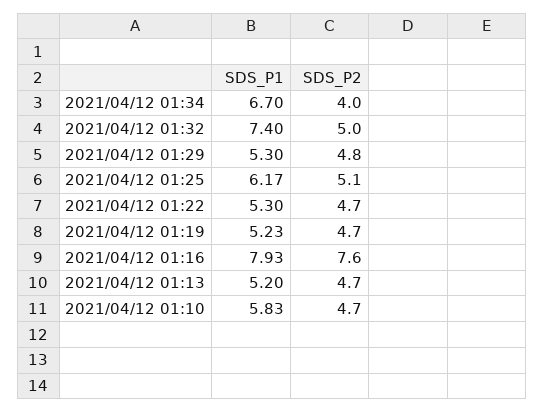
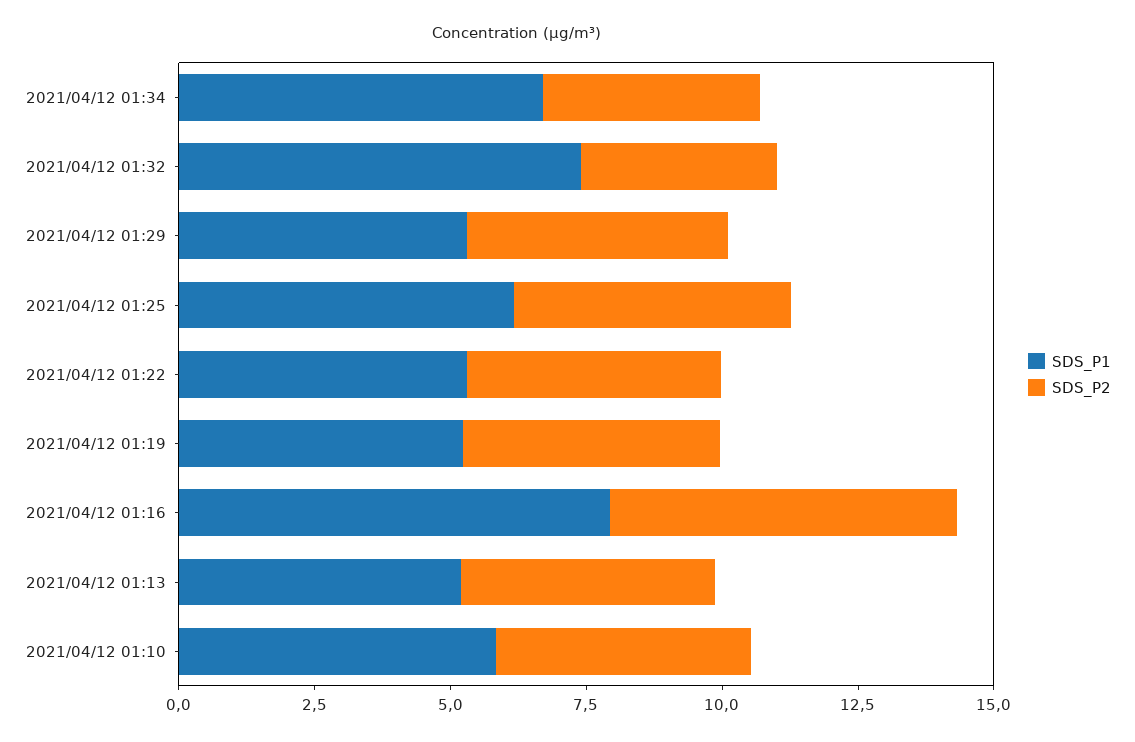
SDS_P2, 2021/04/12 01:32: 5 -> 3.5
SDS_P2, 2021/04/12 01:16: 7.6 -> 6.5

